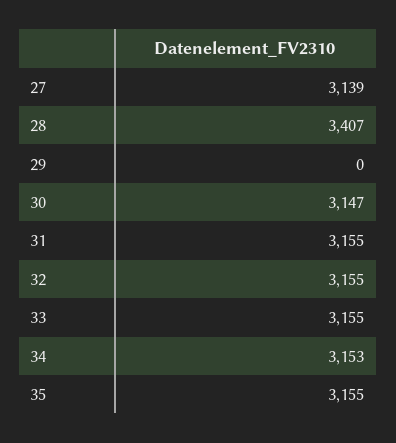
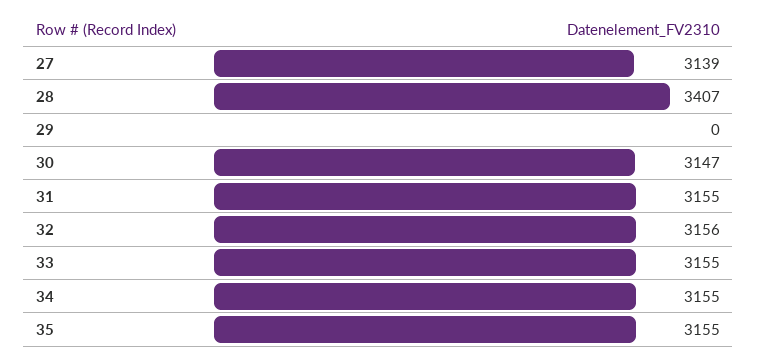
32: 3155 -> 3156
34: 3153 -> 3155

